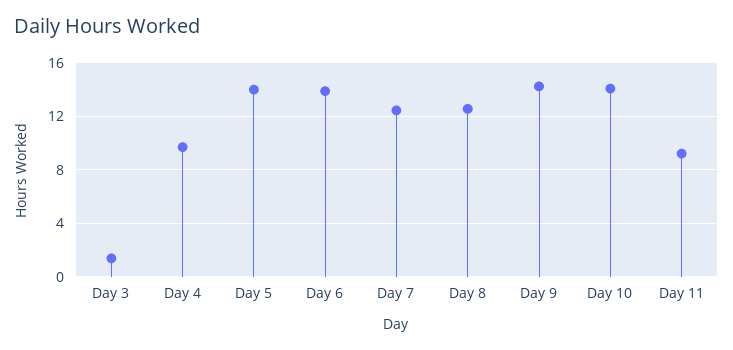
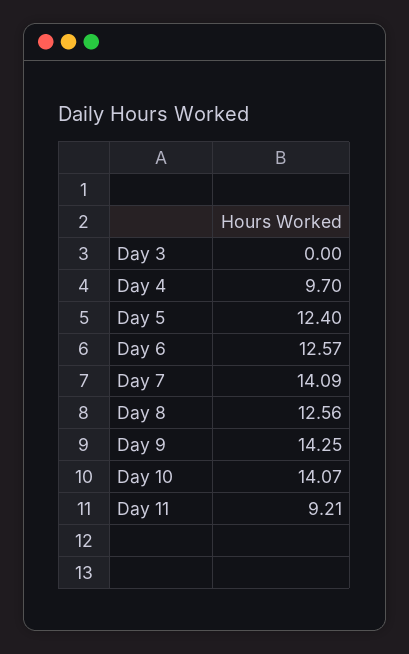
Day 3: 1.5 -> 0
Day 5: 14 -> 12.4
Day 6: 14 -> 12.57
Day 7: 12.5 -> 14.09

